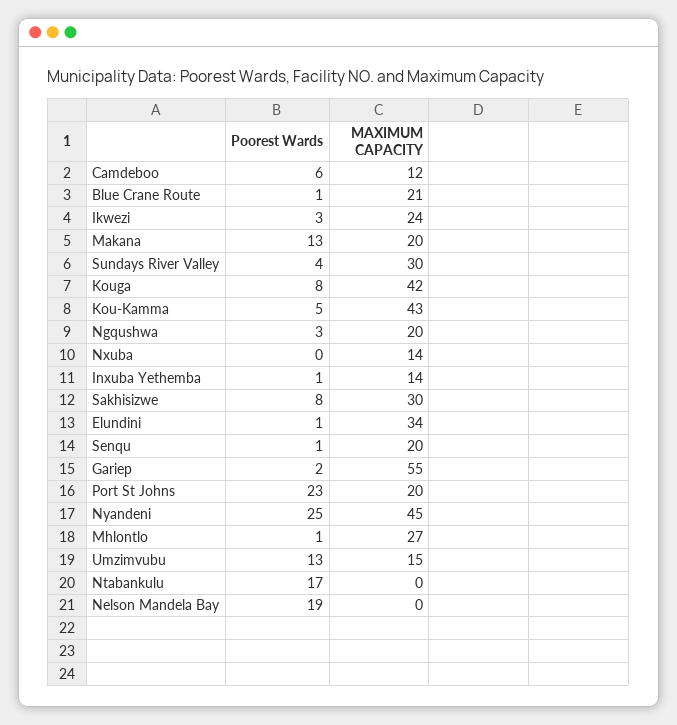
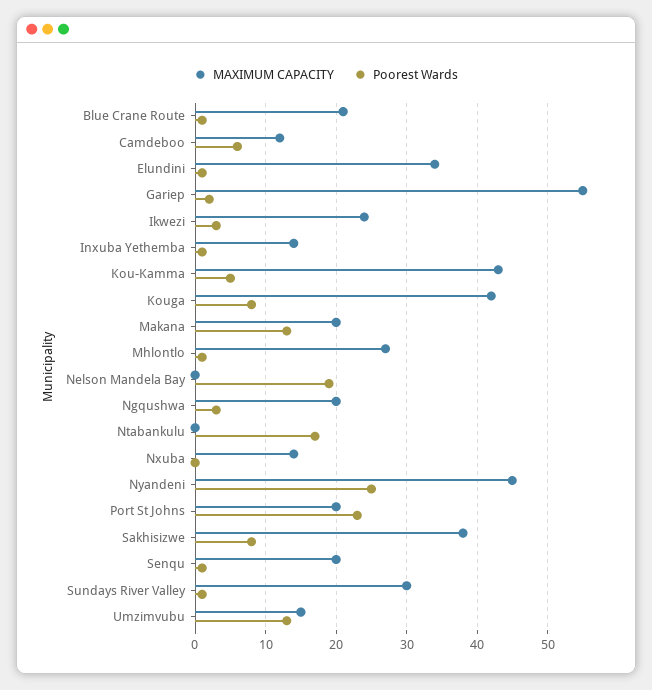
Poorest Wards, Sundays River Valley: 4 -> 1
MAXIMUM CAPACITY, Sakhisizwe: 30 -> 38

